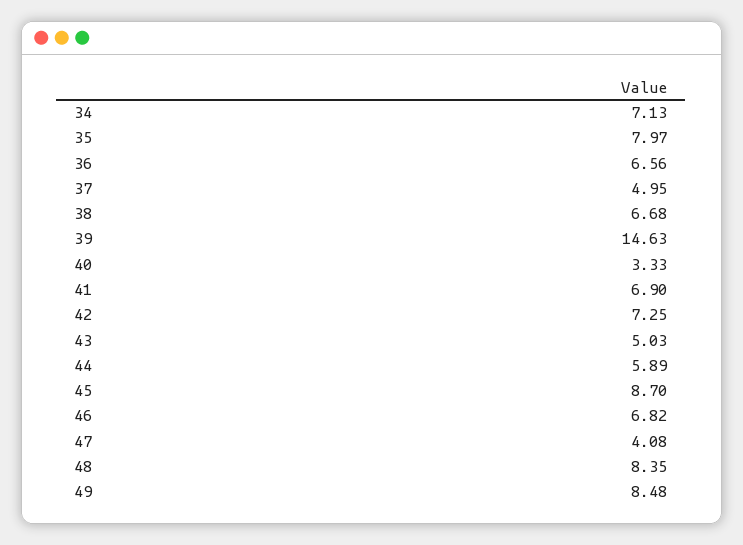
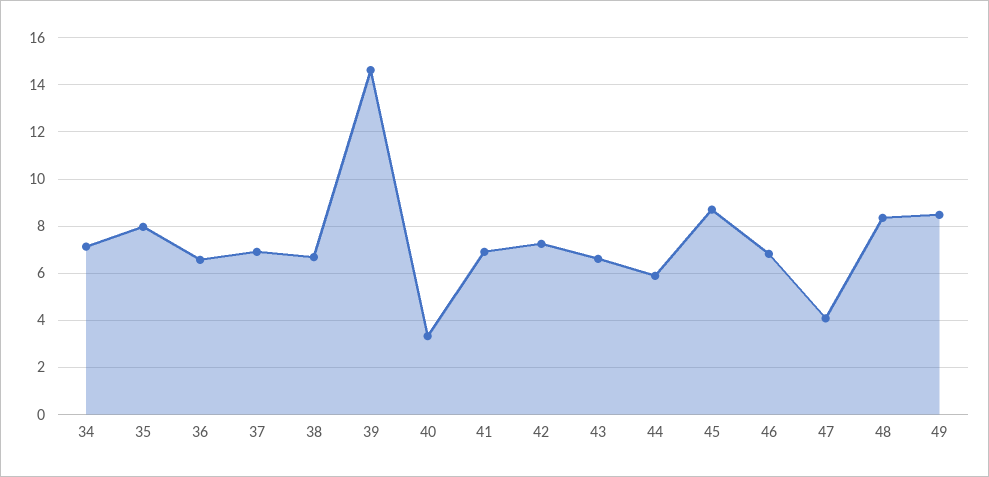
37: 4.95 -> 7
43: 5.03 -> 6.5

